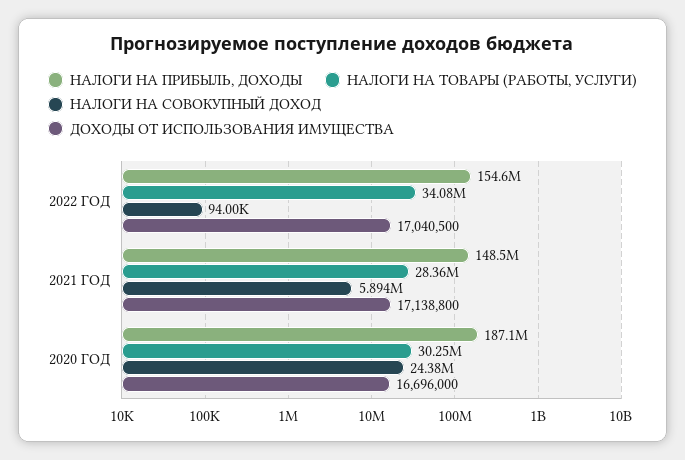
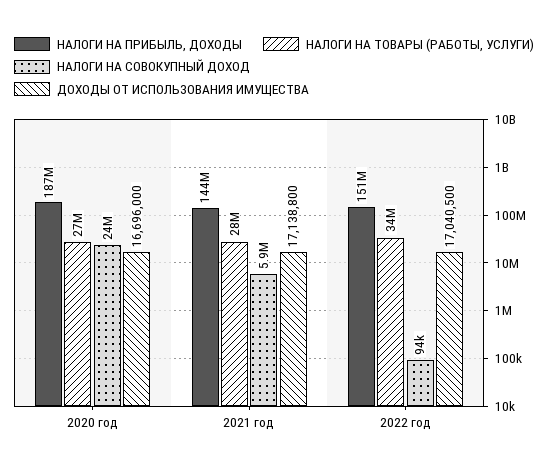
НАЛОГИ НА ПРИБЫЛЬ, ДОХОДЫ, 2022 ГОД: 154600000 -> 151000000
НАЛОГИ НА ПРИБЫЛЬ, ДОХОДЫ, 2021 ГОД: 148500000 -> 144000000
НАЛОГИ НА ТОВАРЫ (РАБОТЫ, УСЛУГИ), 2020 ГОД: 30250000 -> 27000000

